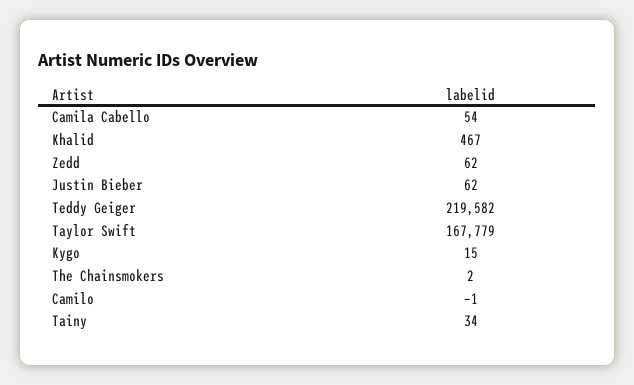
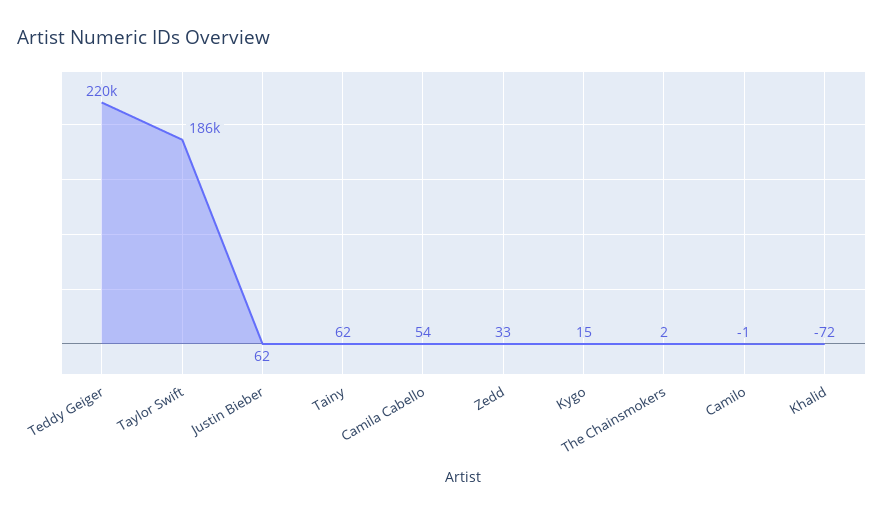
Khalid: 467 -> -72
Zedd: 62 -> 33
Taylor Swift: 167779 -> 186000
Tainy: 34 -> 62

